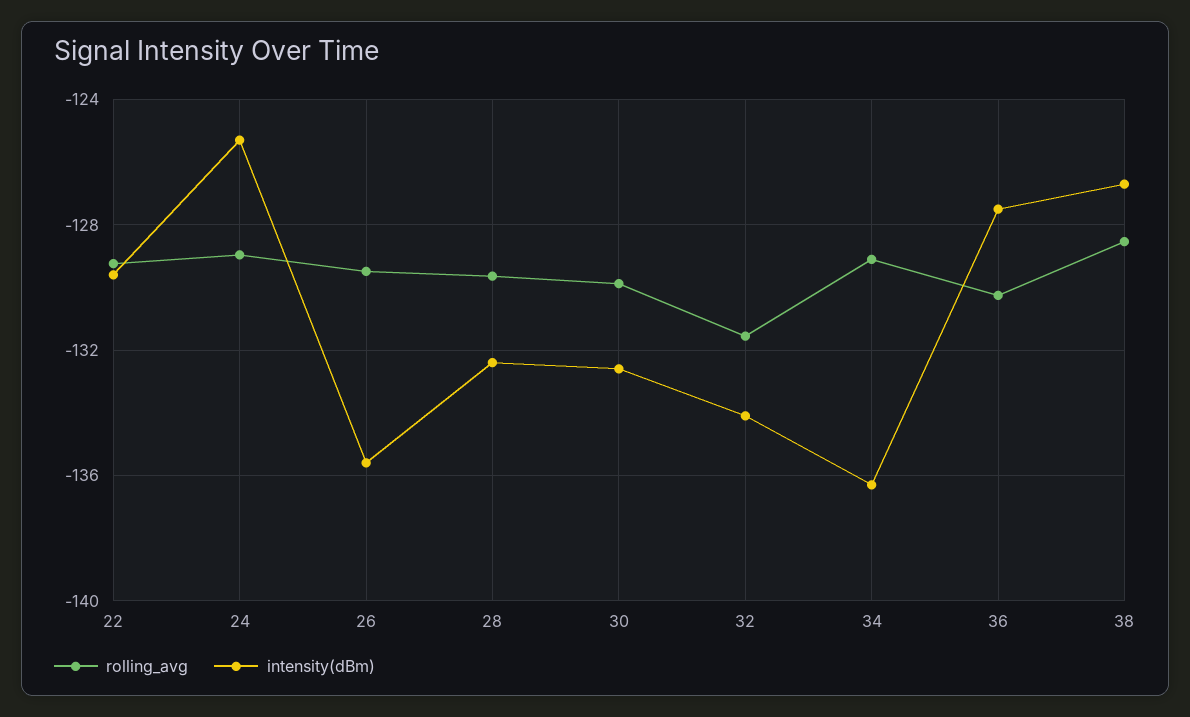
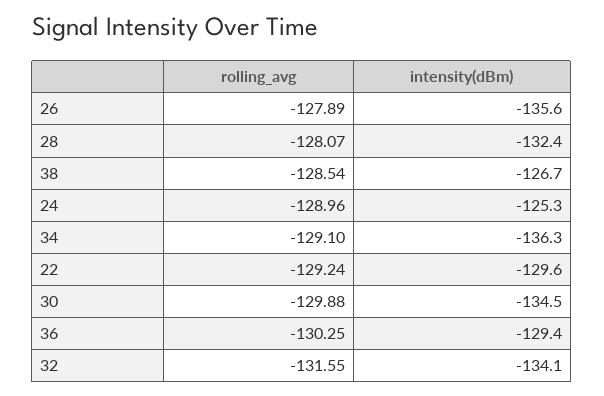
rolling_avg, 26: -129.5 -> -127.89
rolling_avg, 28: -129.5 -> -128.07
intensity(dBm), 30: -132.5 -> -134.5
intensity(dBm), 36: -127.5 -> -129.4

